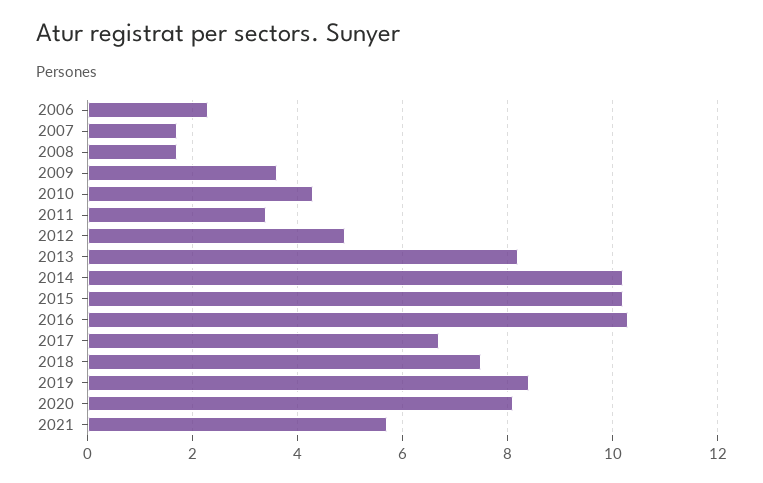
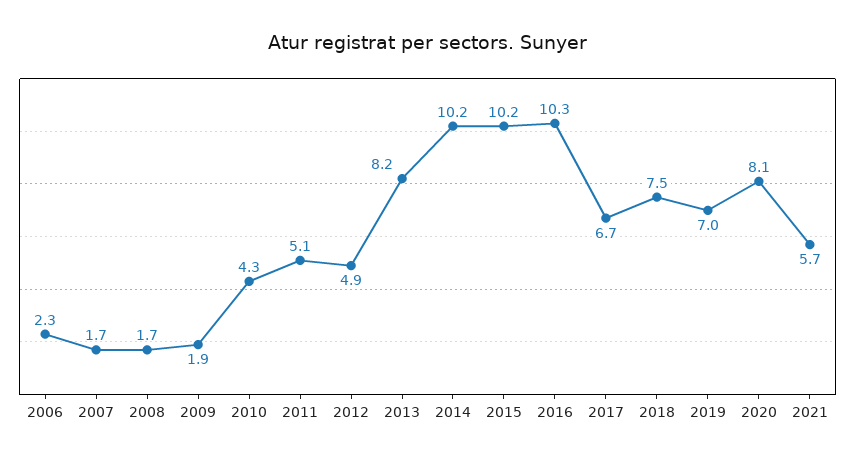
2009: 3.5 -> 1.9
2011: 3.5 -> 5.1
2019: 8.5 -> 7

